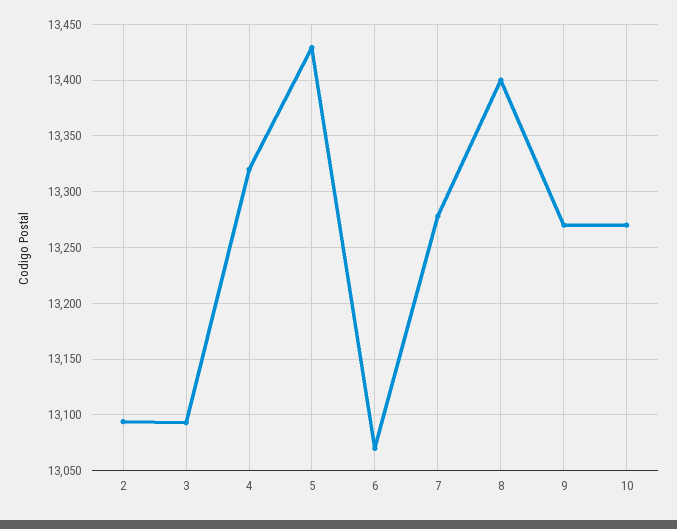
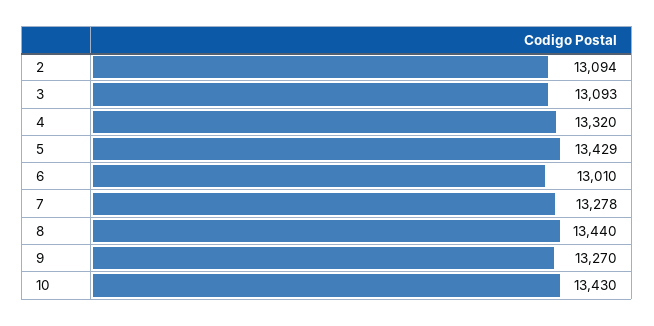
6: 13070 -> 13010
8: 13400 -> 13440
10: 13270 -> 13430

